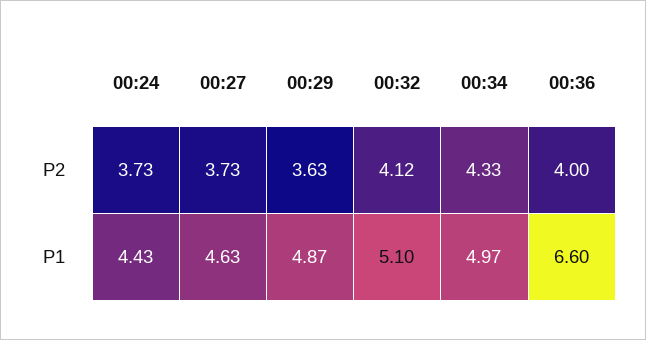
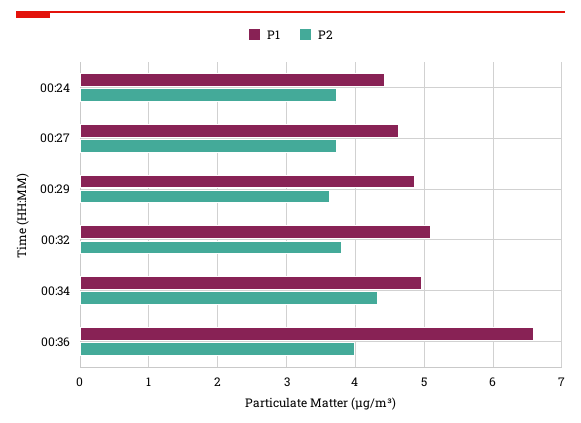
P2, 00:32: 4.12 -> 3.8

